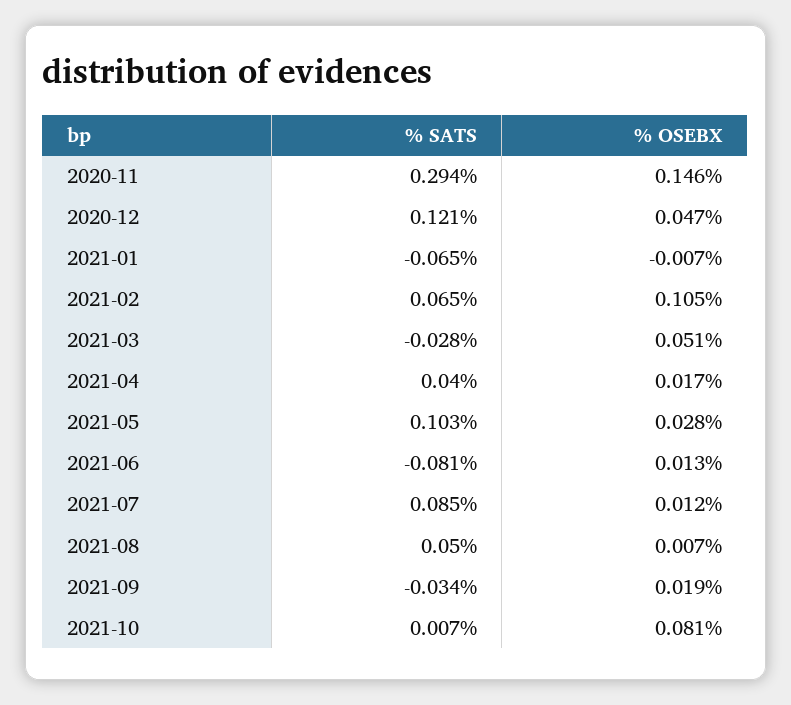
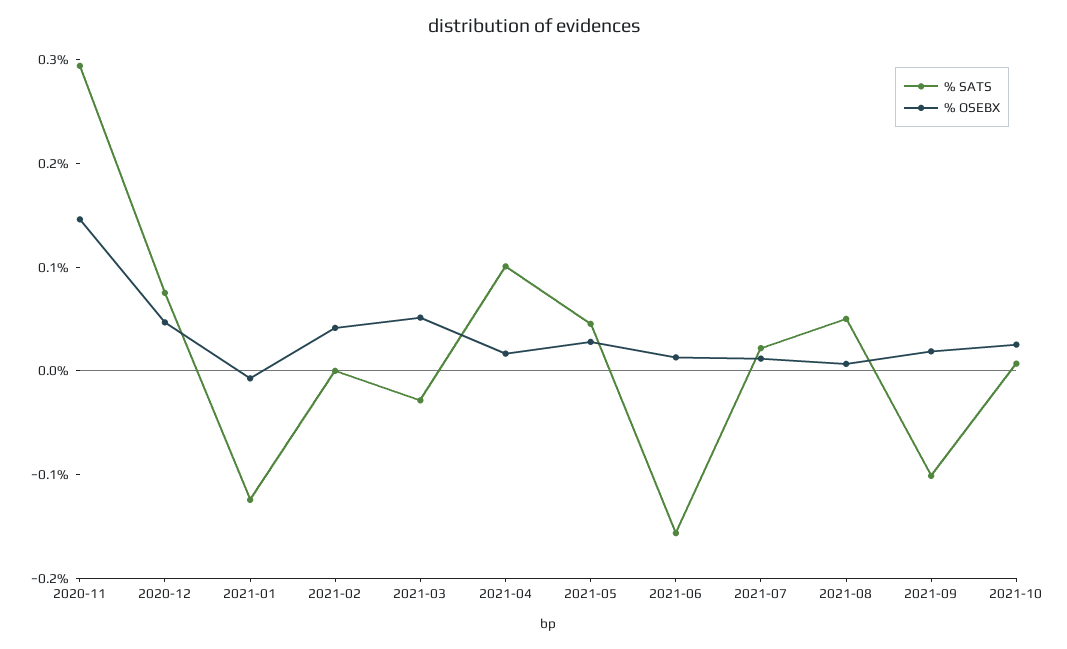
% SATS, 2020-12: 0.121 -> 0.08
% SATS, 2021-01: -0.065 -> -0.12
% SATS, 2021-02: 0.065 -> 0
% OSEBX, 2021-02: 0.105 -> 0.04
% SATS, 2021-04: 0.04 -> 0.1
% SATS, 2021-05: 0.103 -> 0.04
% SATS, 2021-06: -0.081 -> -0.16
% SATS, 2021-07: 0.085 -> 0.02
% SATS, 2021-09: -0.034 -> -0.1
% OSEBX, 2021-10: 0.081 -> 0.02

